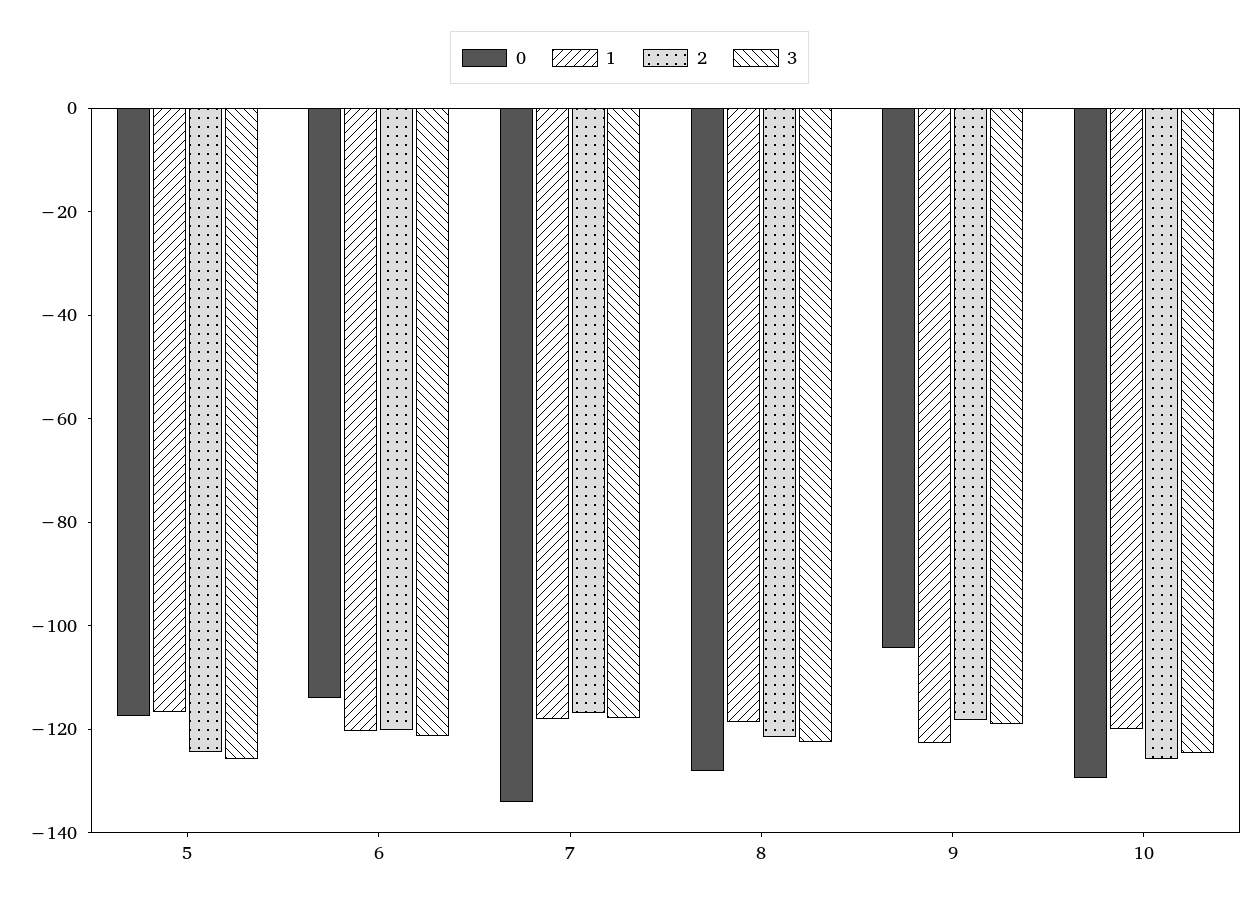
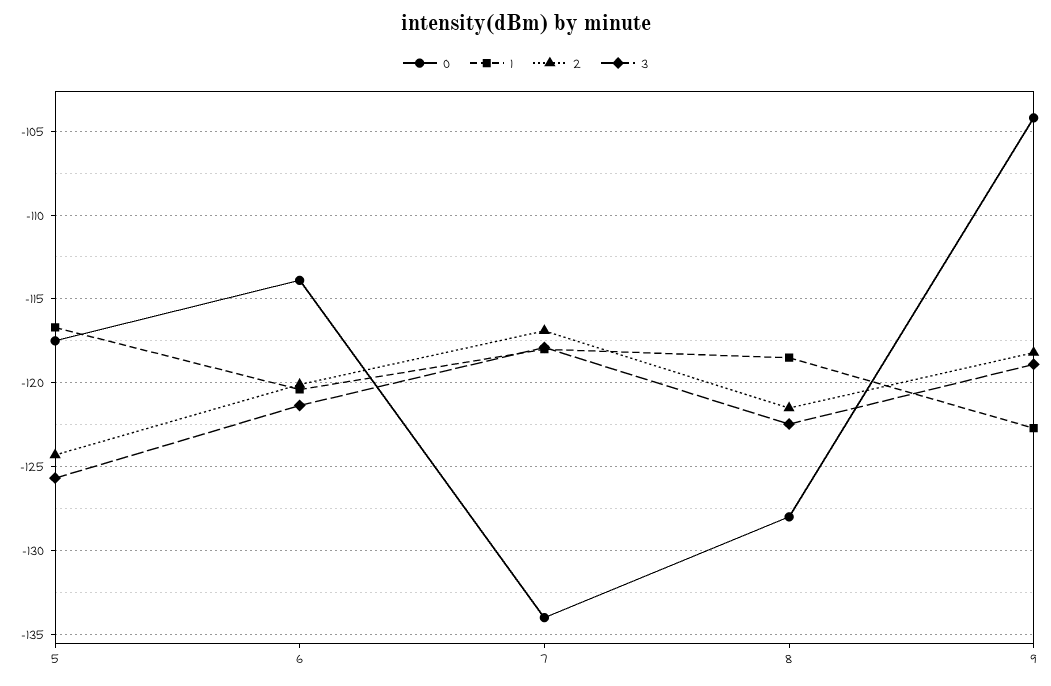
0, 10: -130 -> none
1, 10: -120 -> none
2, 10: -125 -> none
3, 10: -125 -> none

